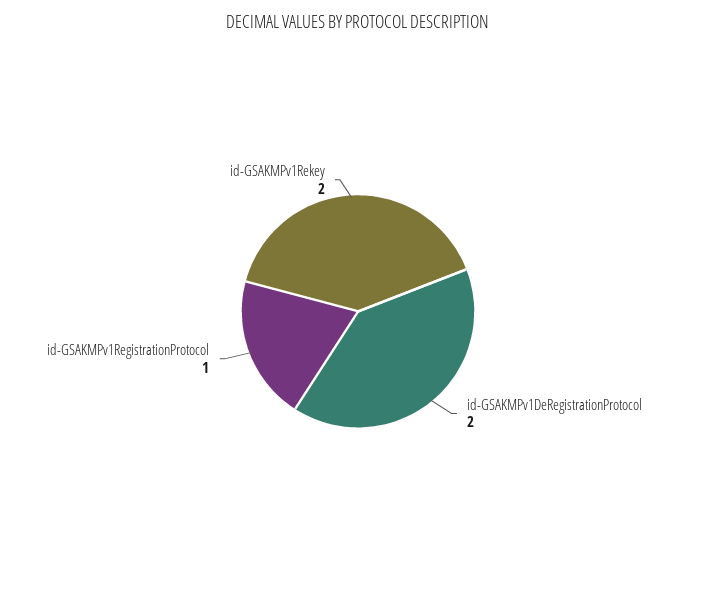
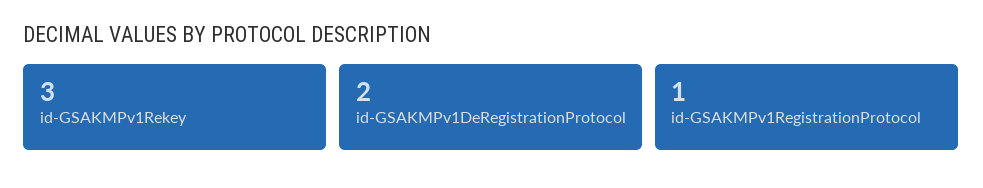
id-GSAKMPv1Rekey: 2 -> 3

